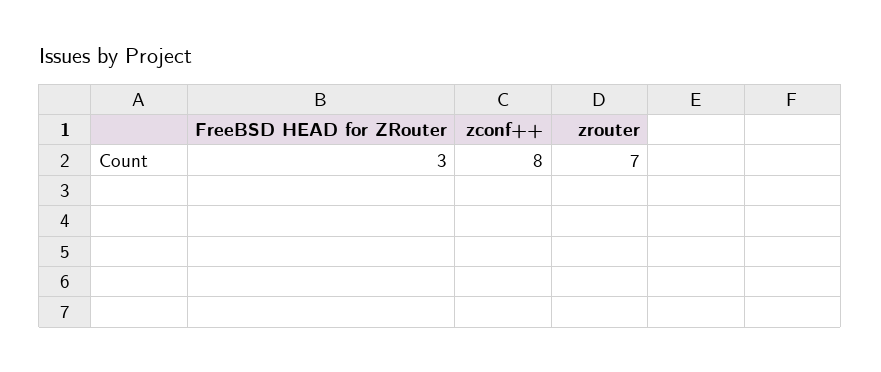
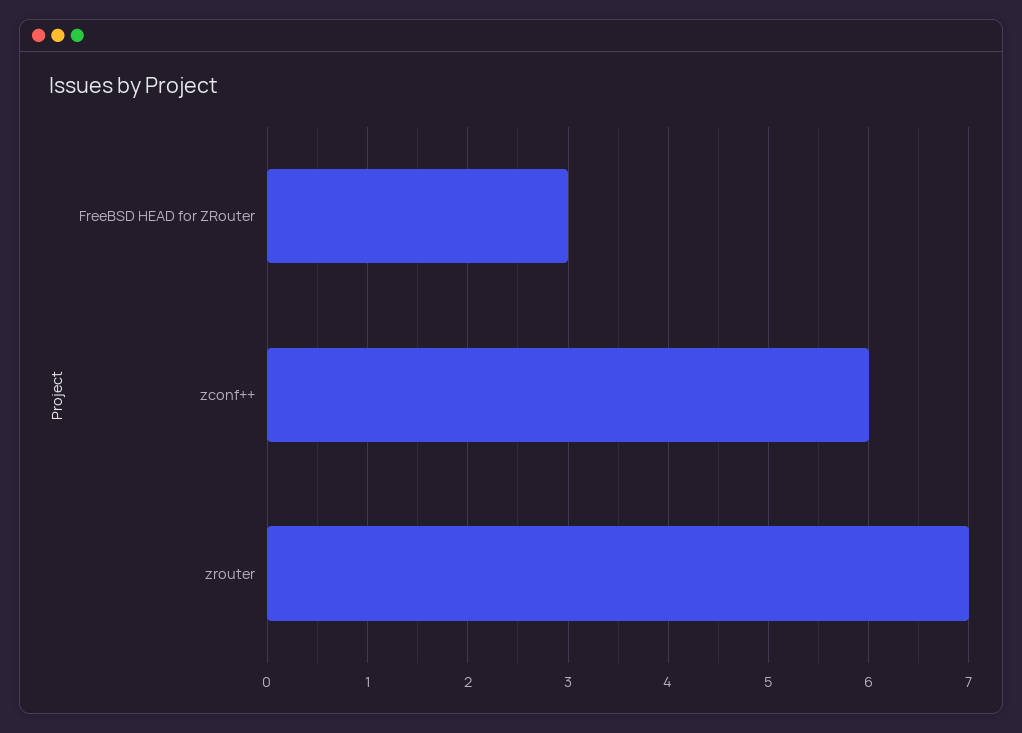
zconf++: 8 -> 6

